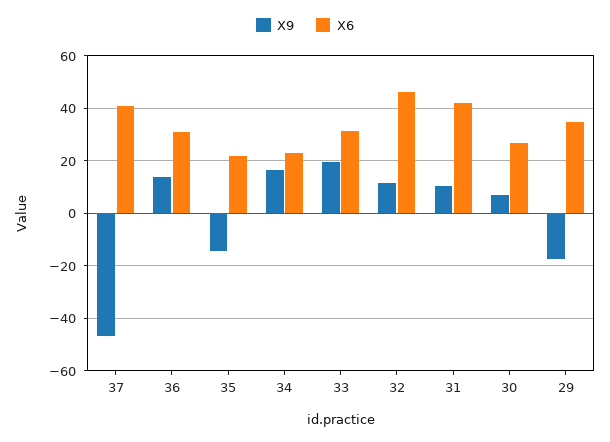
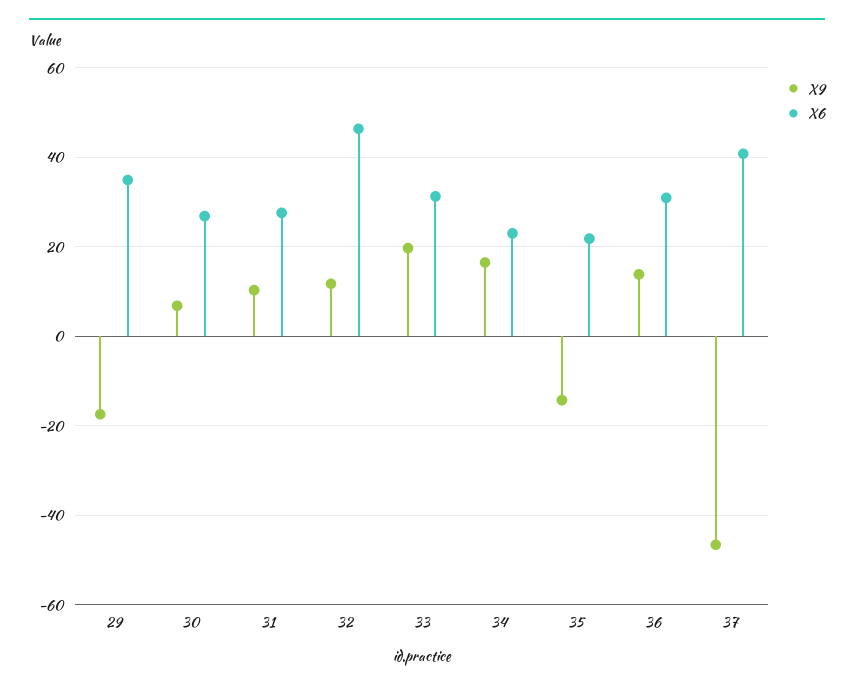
X6, 31: 42.5 -> 28

